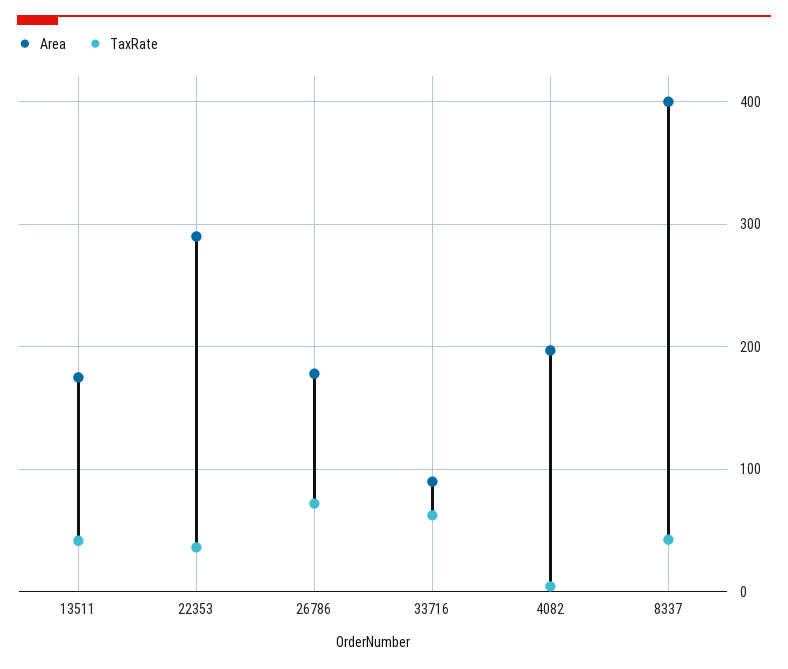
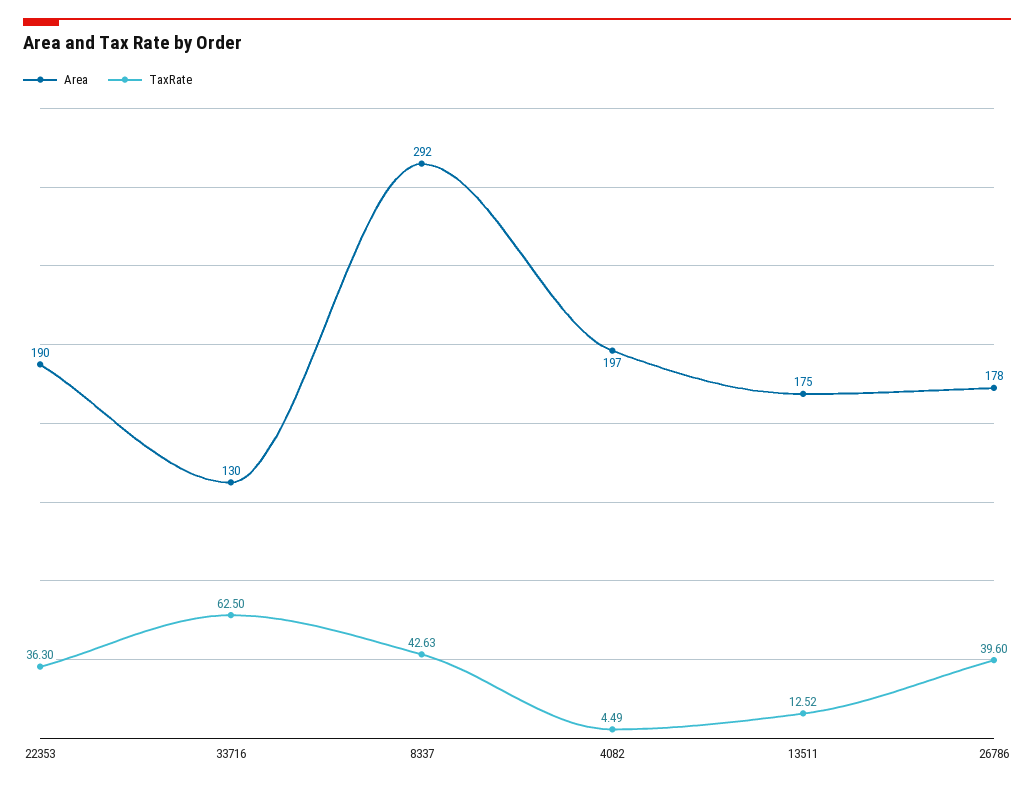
TaxRate, 13511: 40 -> 12.52
Area, 22353: 290 -> 190
TaxRate, 26786: 70 -> 39.6
Area, 33716: 90 -> 130
Area, 8337: 400 -> 292

